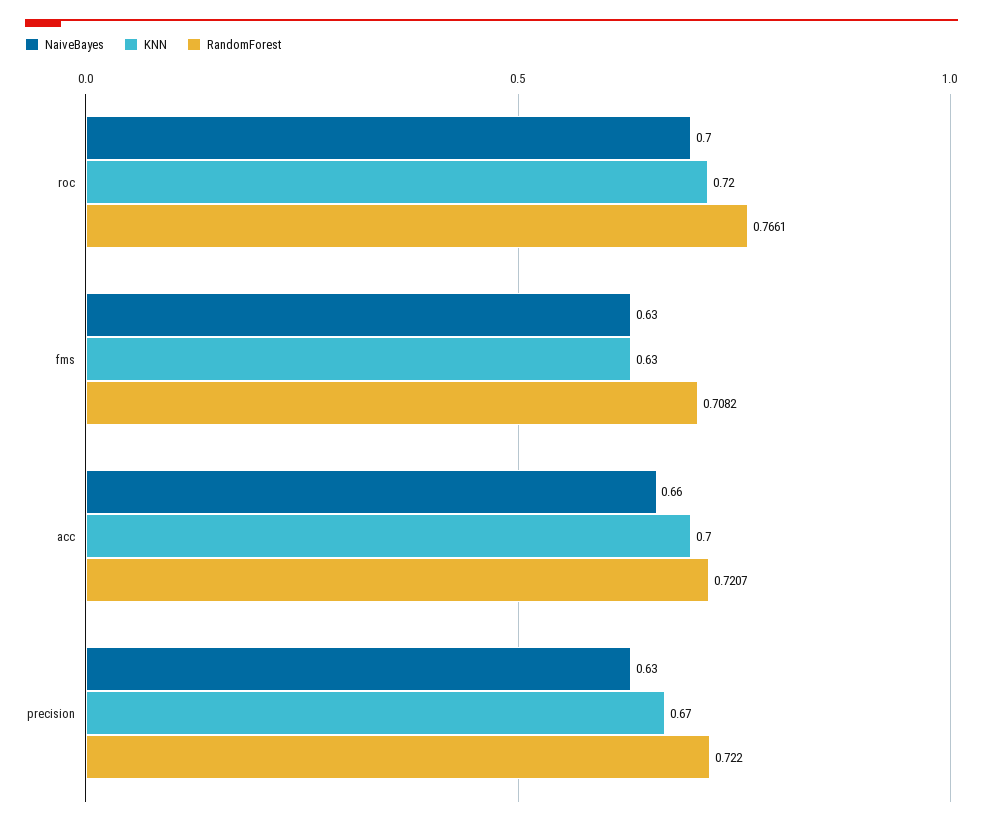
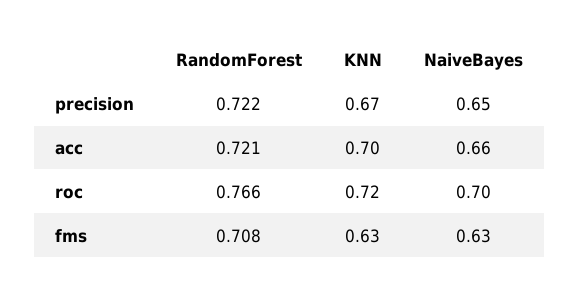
NaiveBayes, precision: 0.63 -> 0.65

